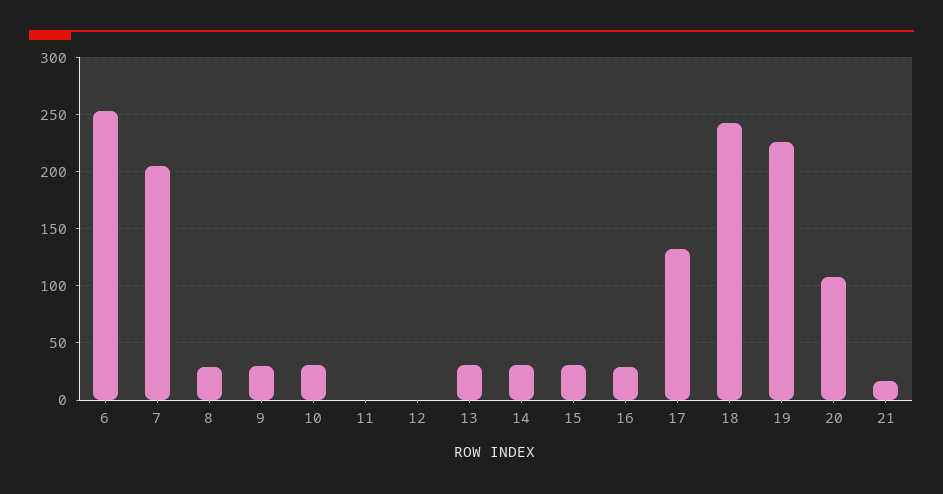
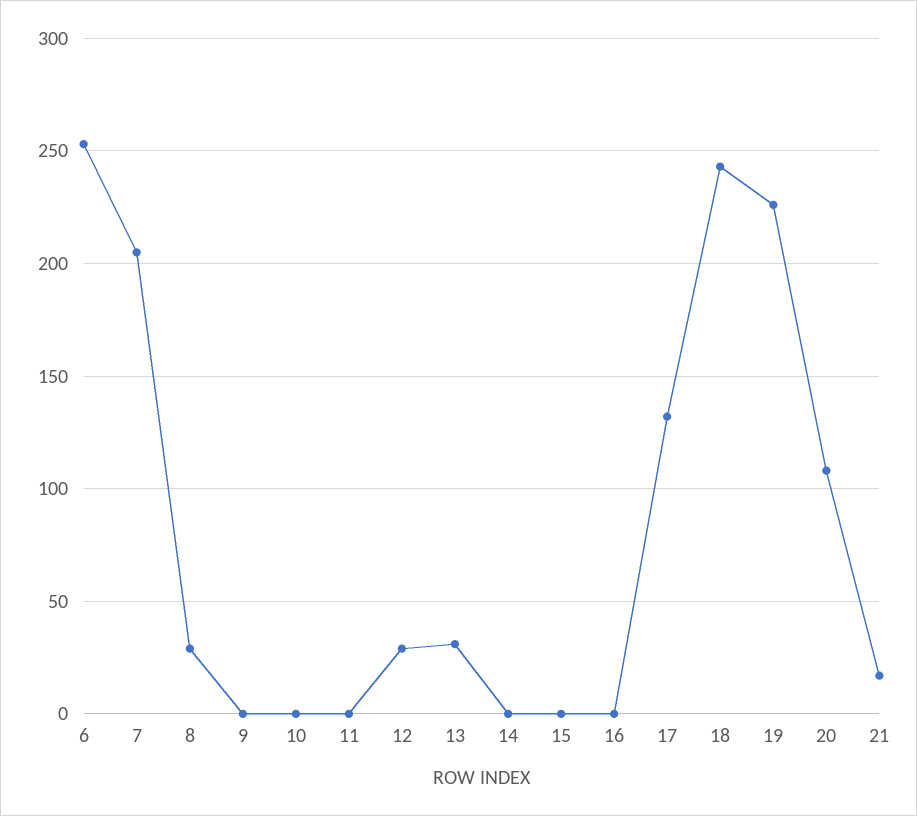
9: 30 -> 0
10: 30 -> 0
12: 0 -> 30
14: 30 -> 0
15: 30 -> 0
16: 30 -> 0

